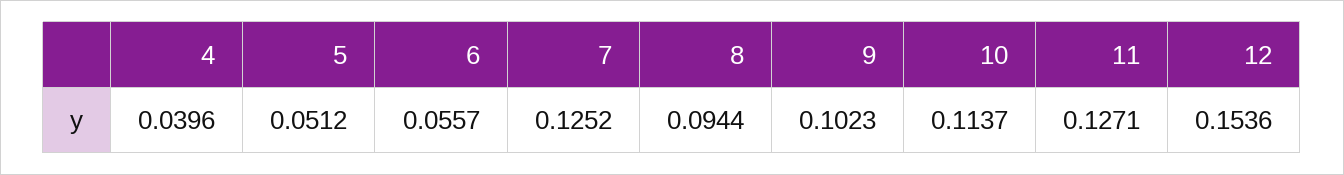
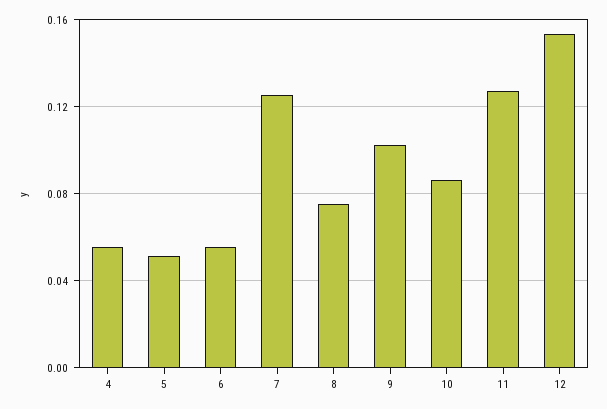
4: 0.0396 -> 0.055
8: 0.0944 -> 0.075
10: 0.1137 -> 0.085

